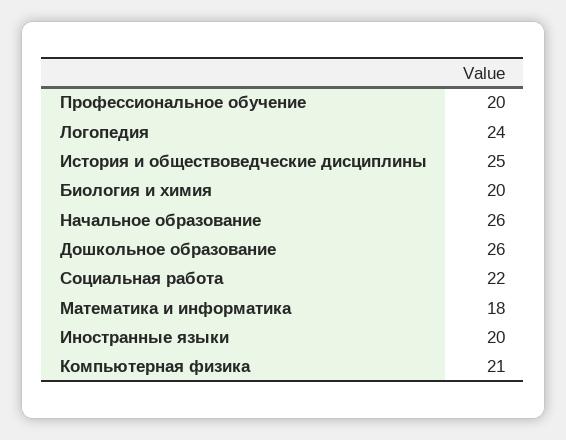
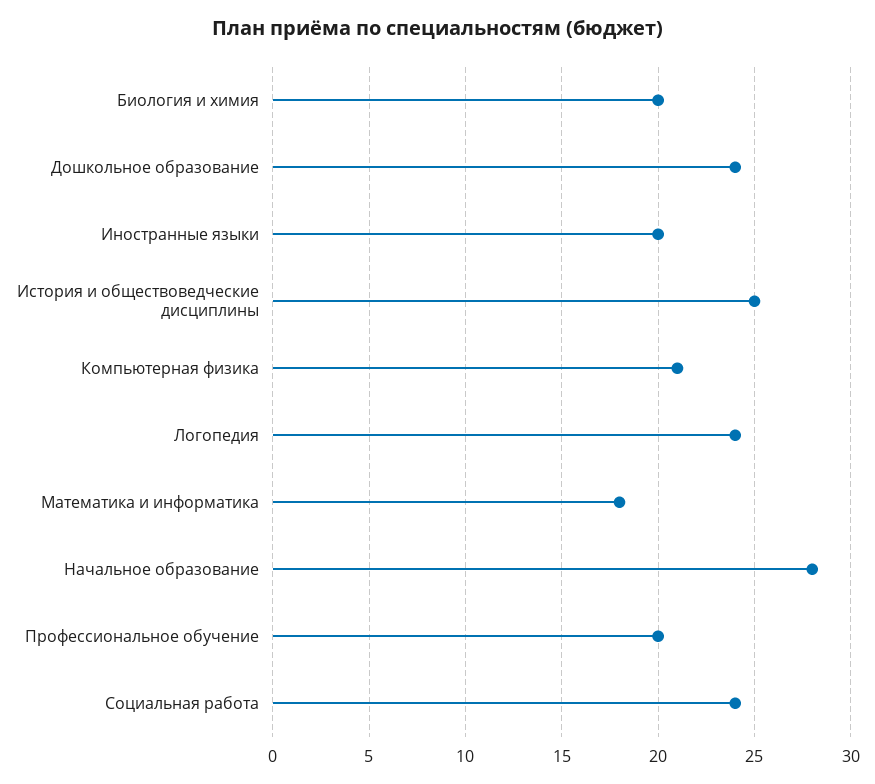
Начальное образование: 26 -> 28
Дошкольное образование: 26 -> 24
Социальная работа: 22 -> 24

